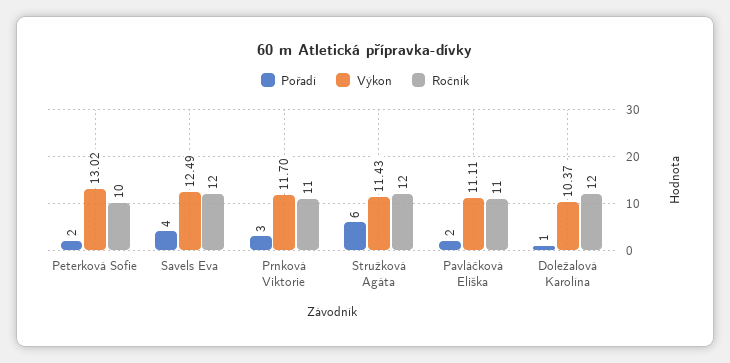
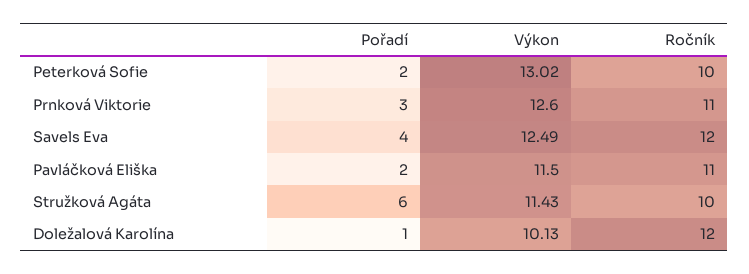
Výkon, Prnková Viktorie: 11.7 -> 12.6
Ročník, Stružková Agáta: 12 -> 10
Výkon, Pavláčková Eliška: 11.11 -> 11.5
Výkon, Doležalová Karolína: 10.37 -> 10.13

